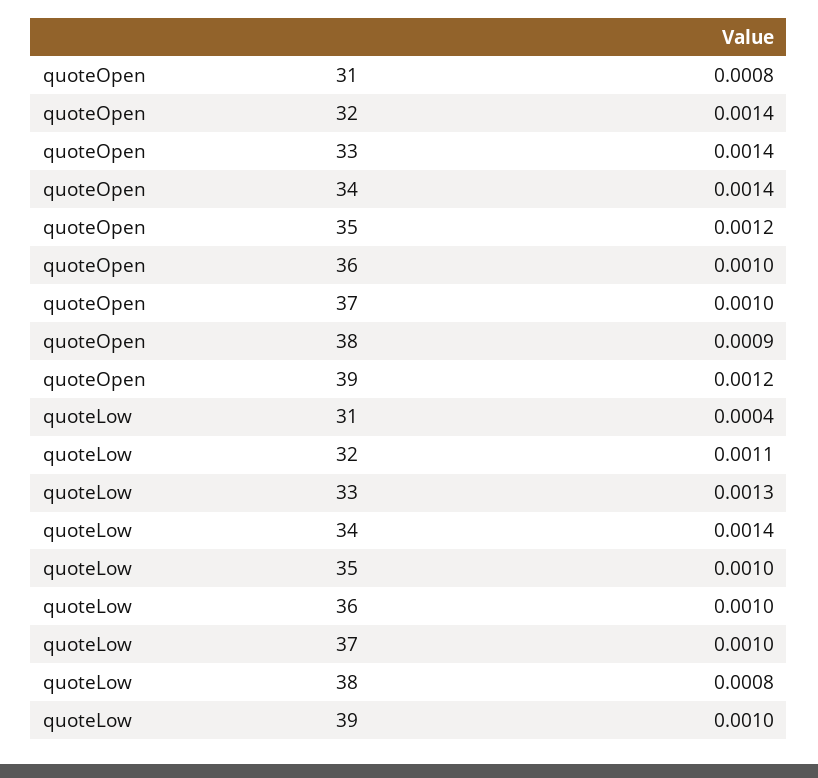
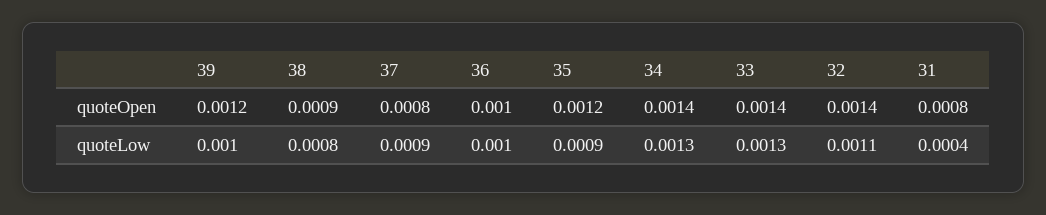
quoteOpen, 37: 0.001 -> 0.0008
quoteLow, 34: 0.0014 -> 0.0013
quoteLow, 35: 0.001 -> 0.0009
quoteLow, 37: 0.001 -> 0.0009

